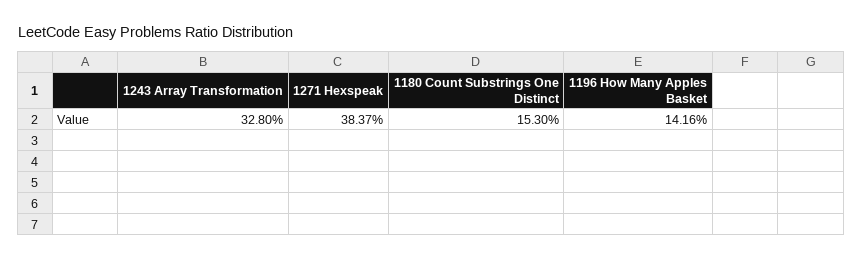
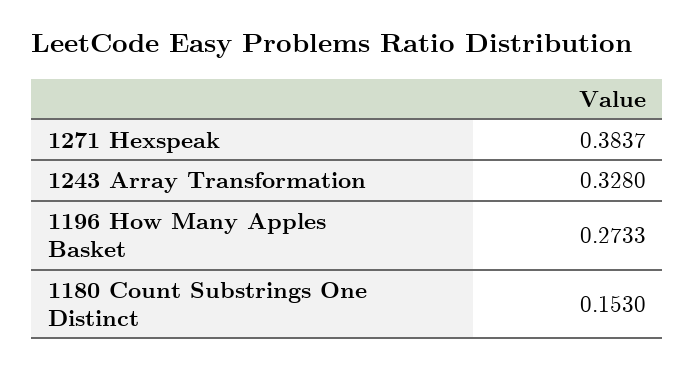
1196 How Many Apples Basket: 0.1416 -> 0.2733

